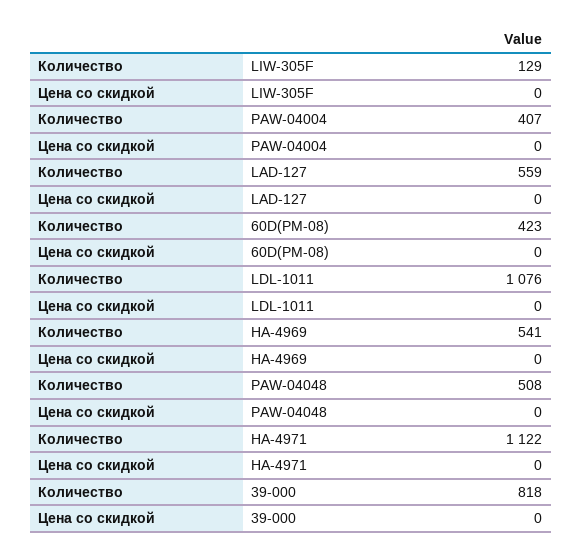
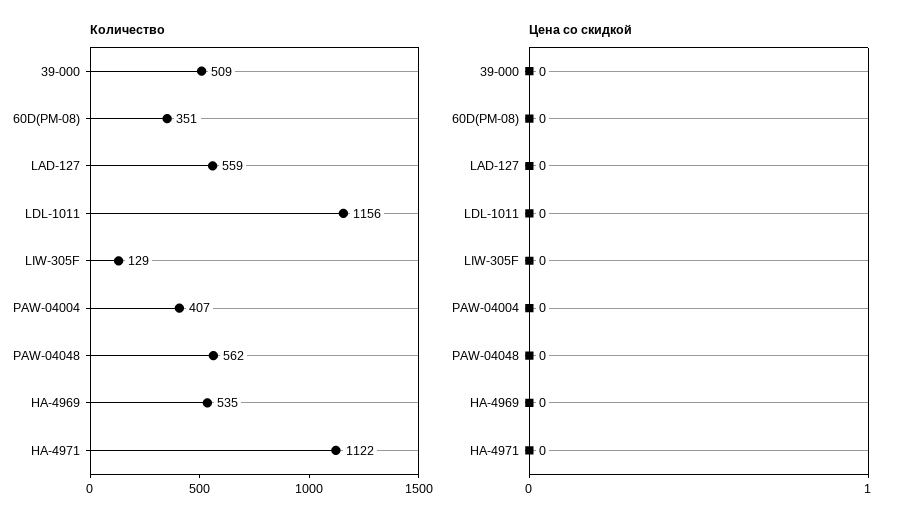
Количество, 60D(PM-08): 423 -> 351
Количество, LDL-1011: 1076 -> 1156
Количество, НА-4969: 541 -> 535
Количество, PAW-04048: 508 -> 562
Количество, 39-000: 818 -> 509

